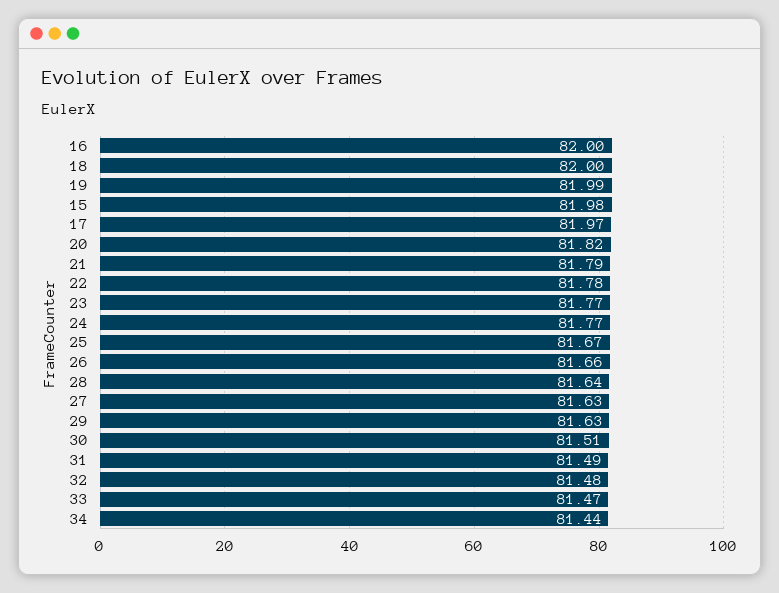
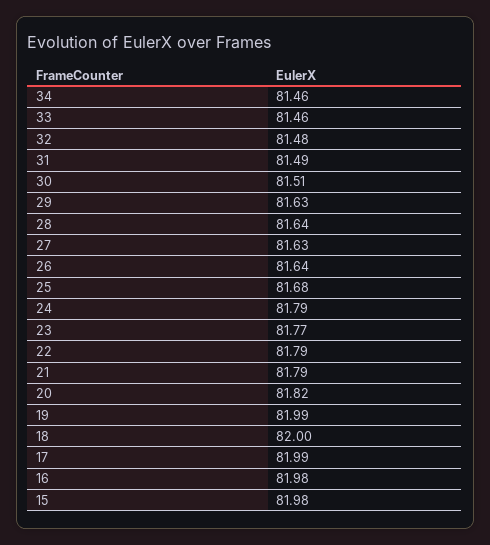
16: 82 -> 81.98
17: 81.97 -> 81.99
22: 81.78 -> 81.79
24: 81.77 -> 81.79
25: 81.67 -> 81.68
26: 81.66 -> 81.64
33: 81.47 -> 81.46
34: 81.44 -> 81.46

